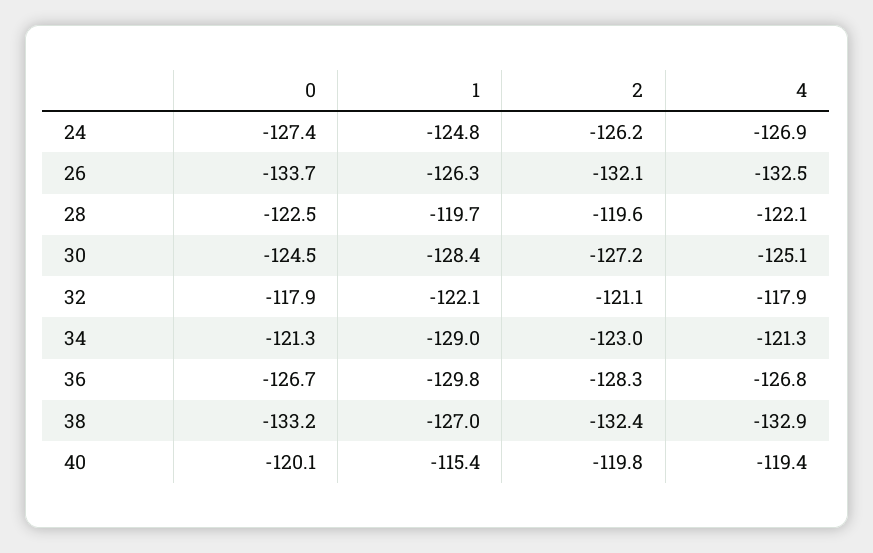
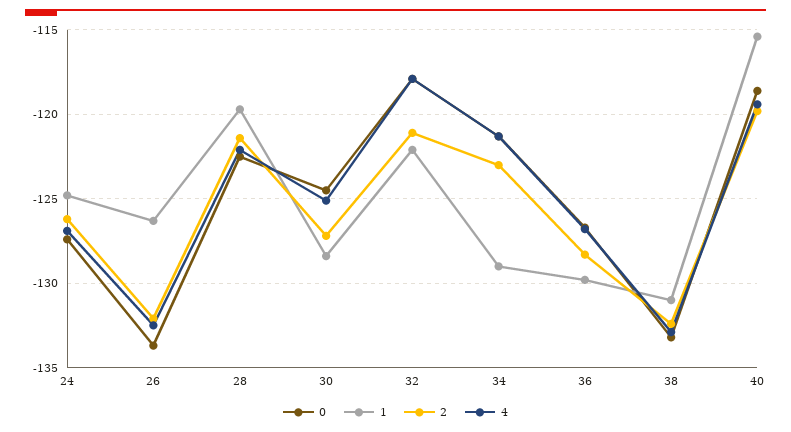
2, 28: -119.6 -> -121.5
1, 38: -127 -> -131
0, 40: -120.1 -> -118.5

